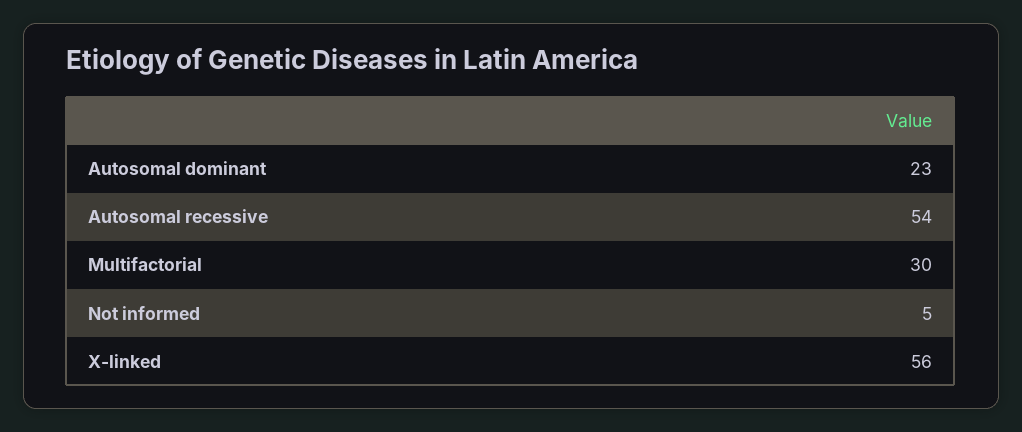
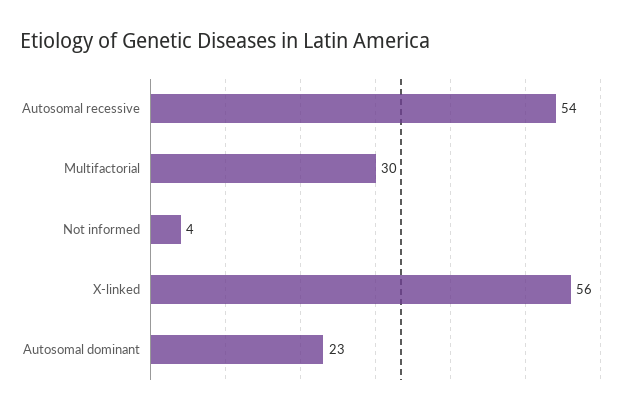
Not informed: 5 -> 4

